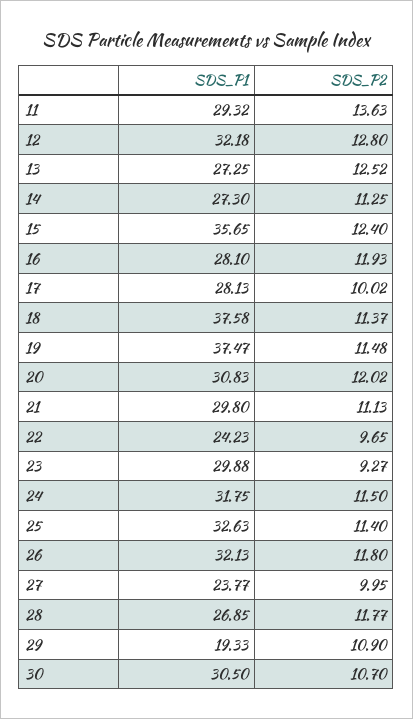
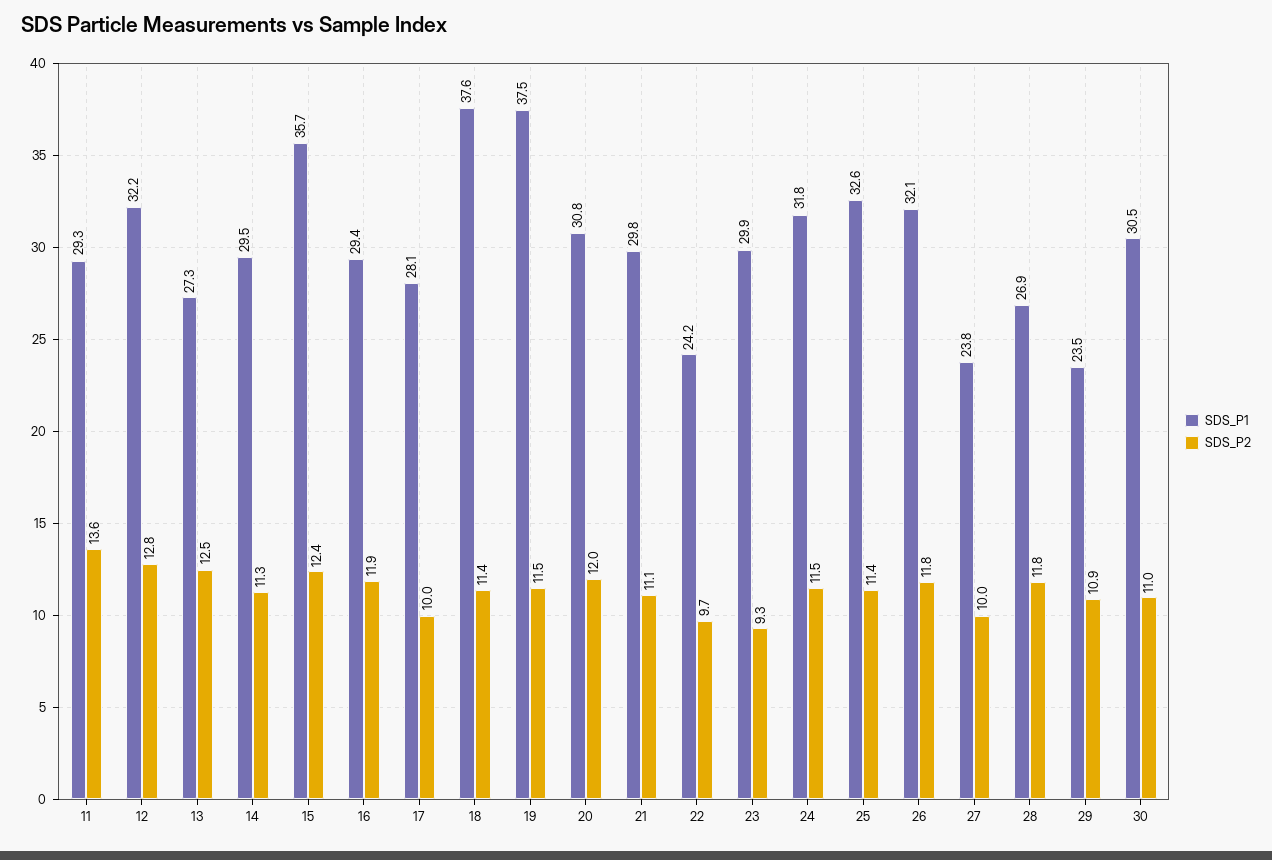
SDS_P1, 14: 27.3 -> 29.5
SDS_P1, 16: 28.1 -> 29.4
SDS_P1, 29: 19.33 -> 23.5
SDS_P2, 30: 10.7 -> 11

